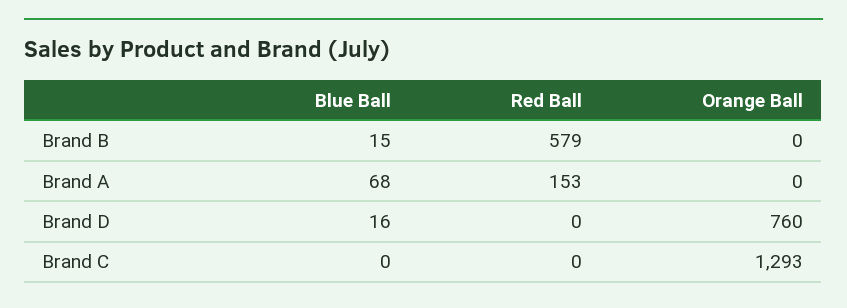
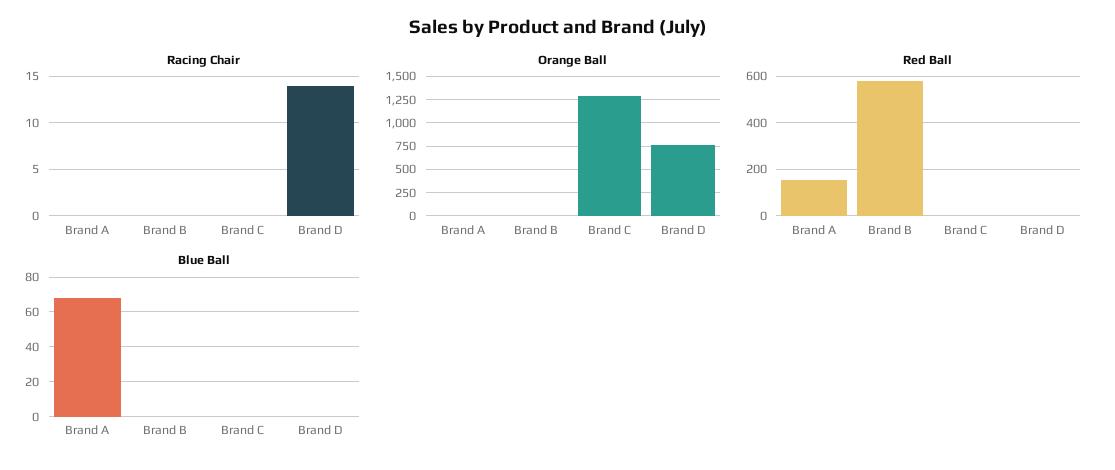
Blue Ball, Brand B: 15 -> 0
Blue Ball, Brand D: 16 -> 0
Racing Chair, Brand A: none -> 0
Racing Chair, Brand B: none -> 0
Racing Chair, Brand C: none -> 0
Racing Chair, Brand D: none -> 14

